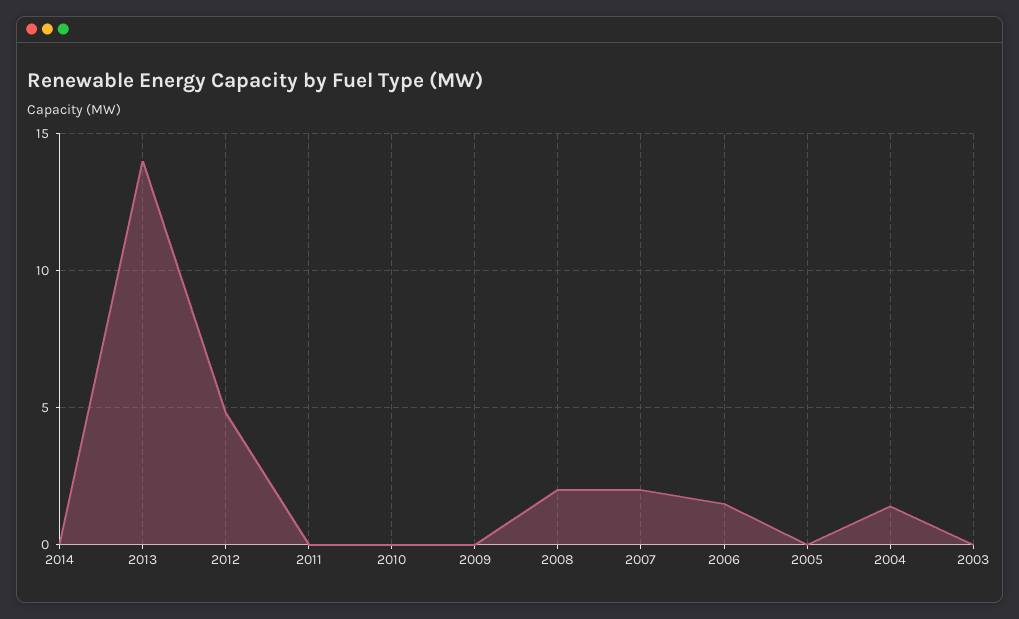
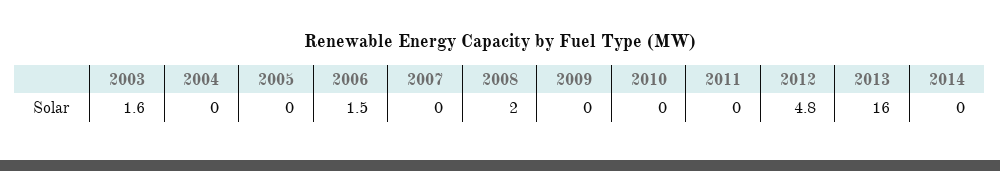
2013: 14 -> 16
2007: 2 -> 0
2004: 1.5 -> 0
2003: 0 -> 1.6

